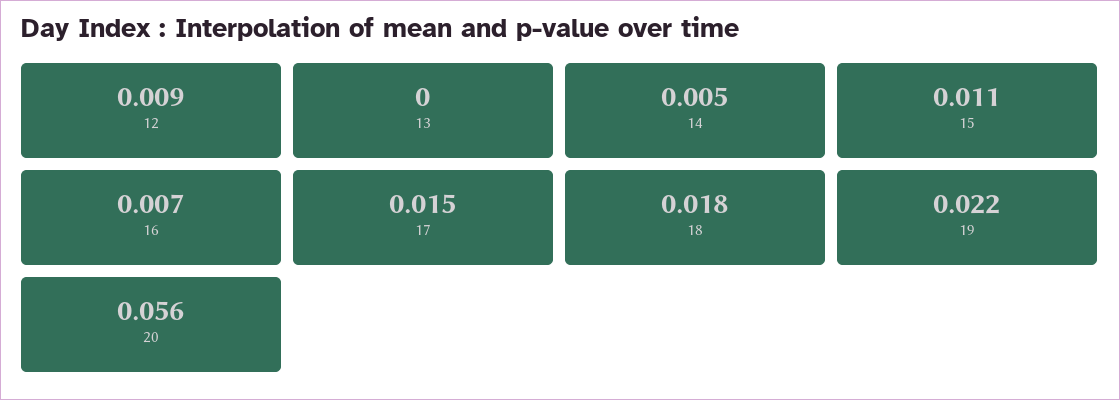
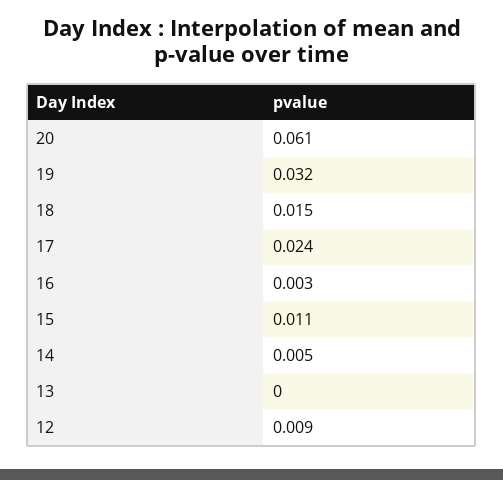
16: 0.007 -> 0.003
17: 0.015 -> 0.024
18: 0.018 -> 0.015
19: 0.022 -> 0.032
20: 0.056 -> 0.061

